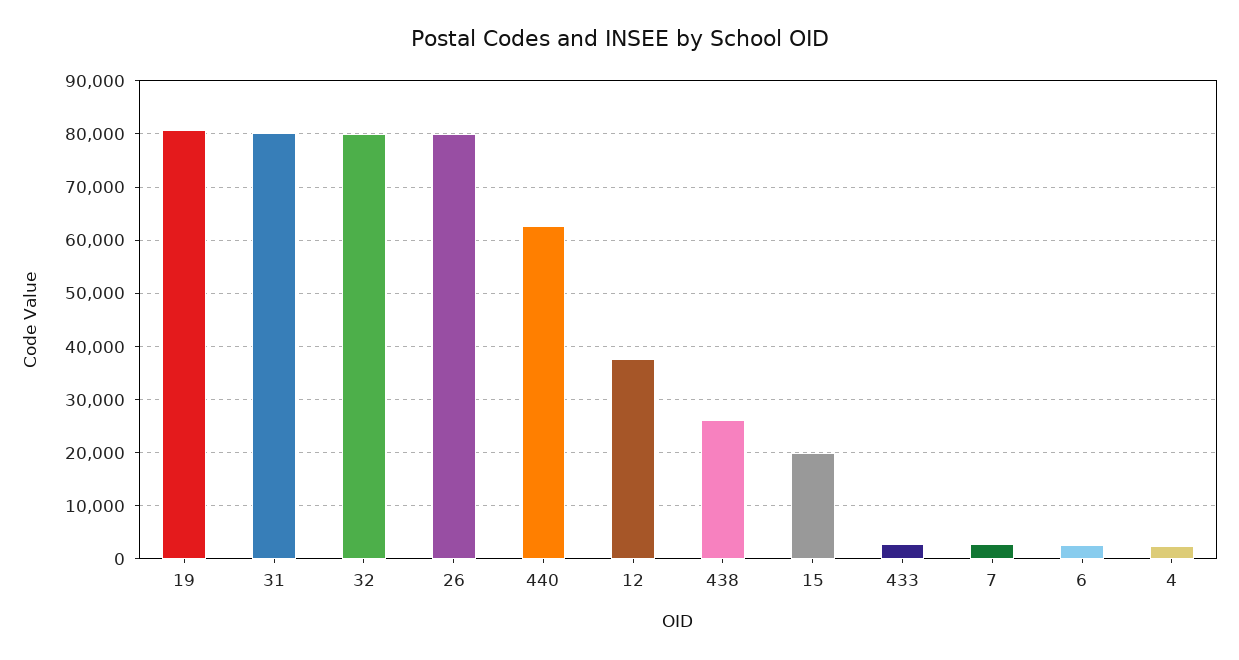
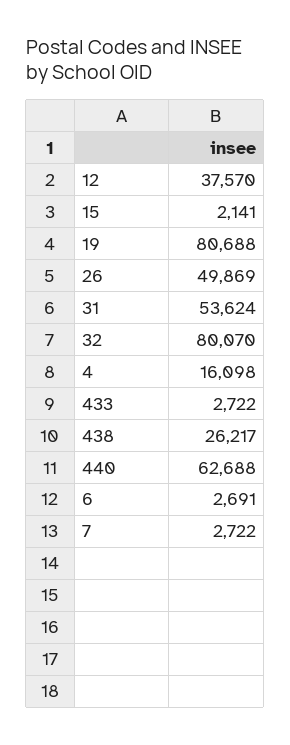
31: 80000 -> 53624
26: 80000 -> 49869
15: 20000 -> 2141
4: 2000 -> 16098

